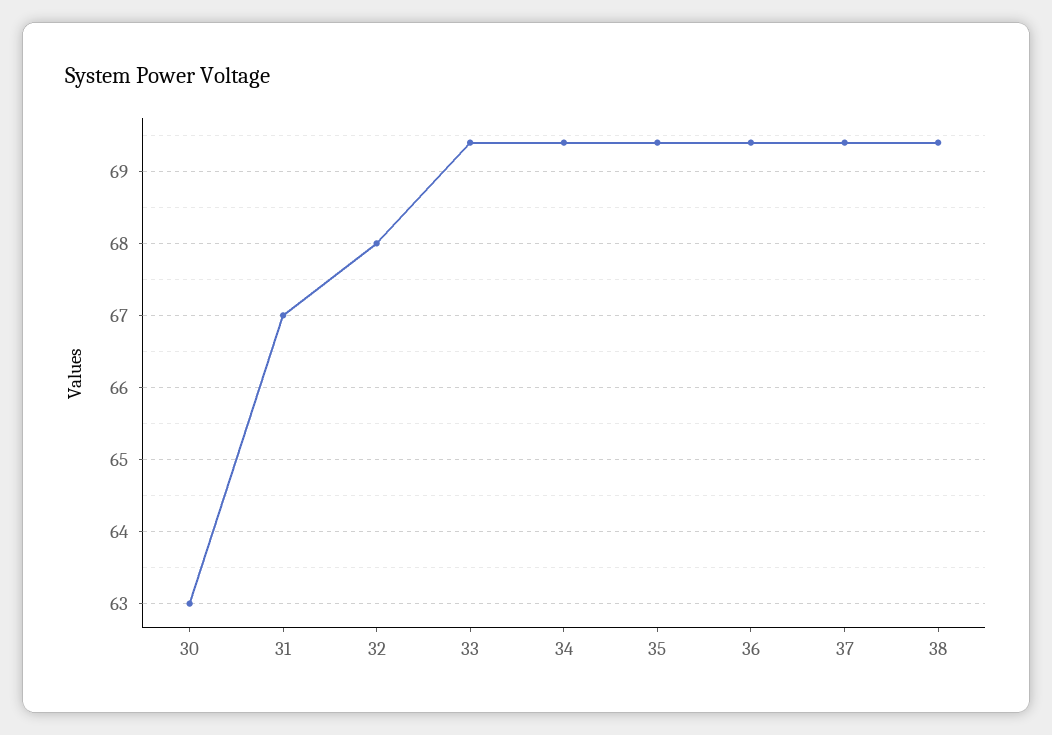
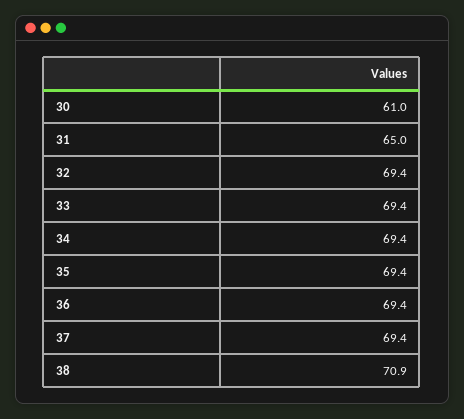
30: 63 -> 61
31: 67 -> 65
32: 68 -> 69.4
38: 69.4 -> 70.9

